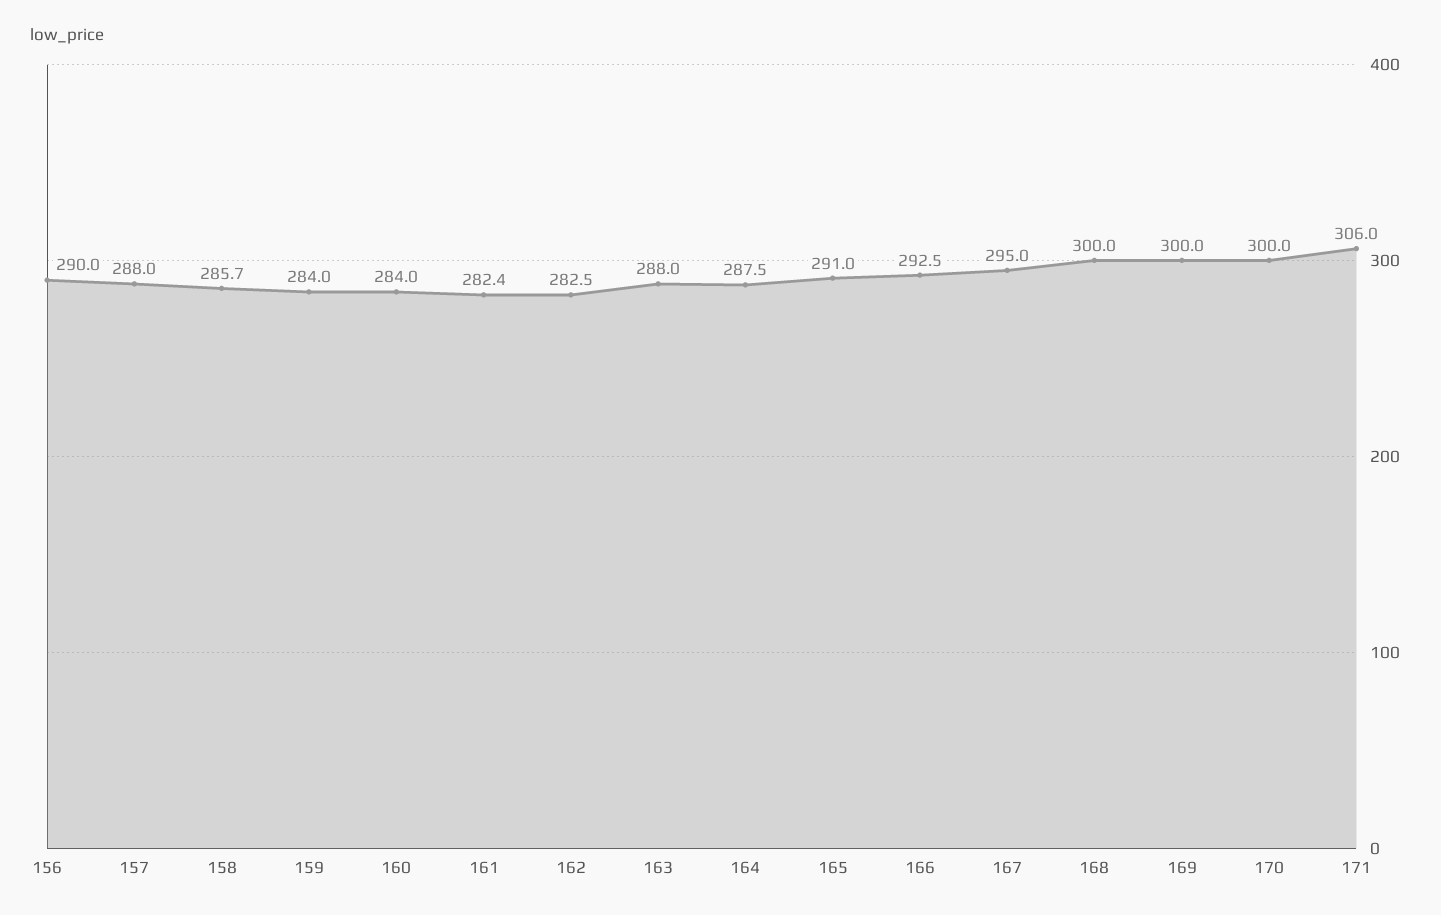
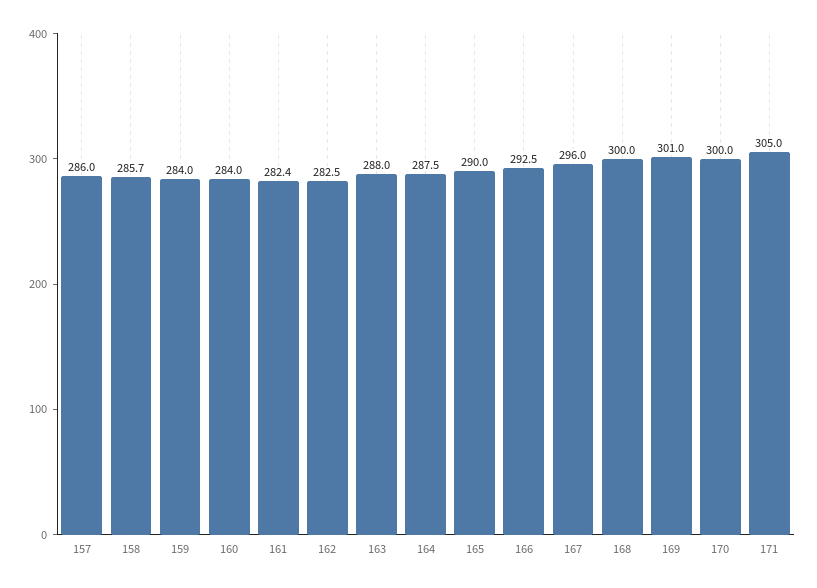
156: 290 -> none
157: 288 -> 286
165: 291 -> 290
167: 295 -> 296
169: 300 -> 301
171: 306 -> 305

